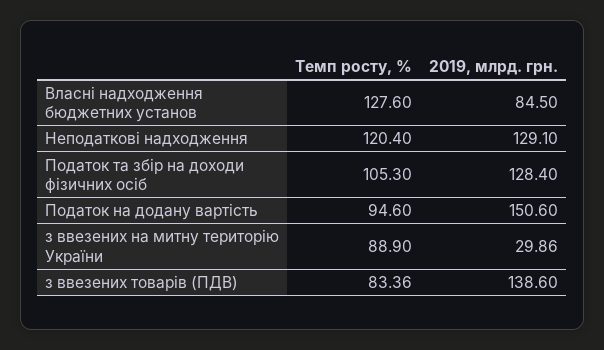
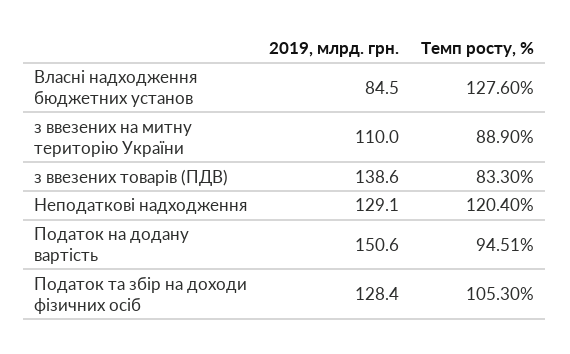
Темп росту, %, Податок на додану вартість: 94.6 -> 94.51
2019, млрд. грн., з ввезених на митну територію України: 29.86 -> 110
Темп росту, %, з ввезених товарів (ПДВ): 83.36 -> 83.3

